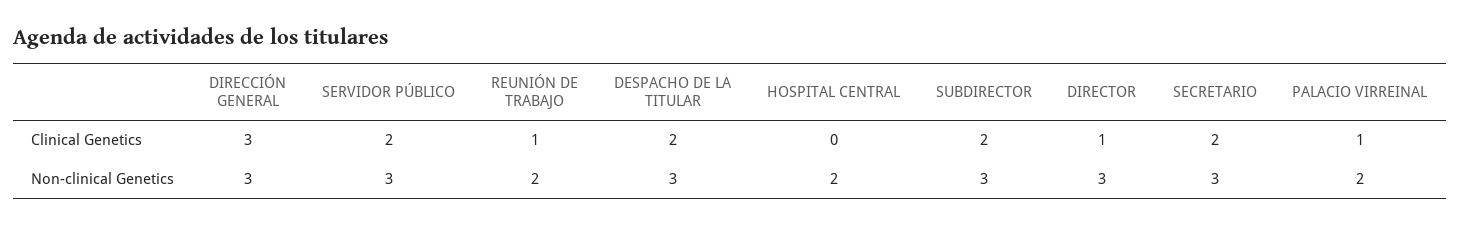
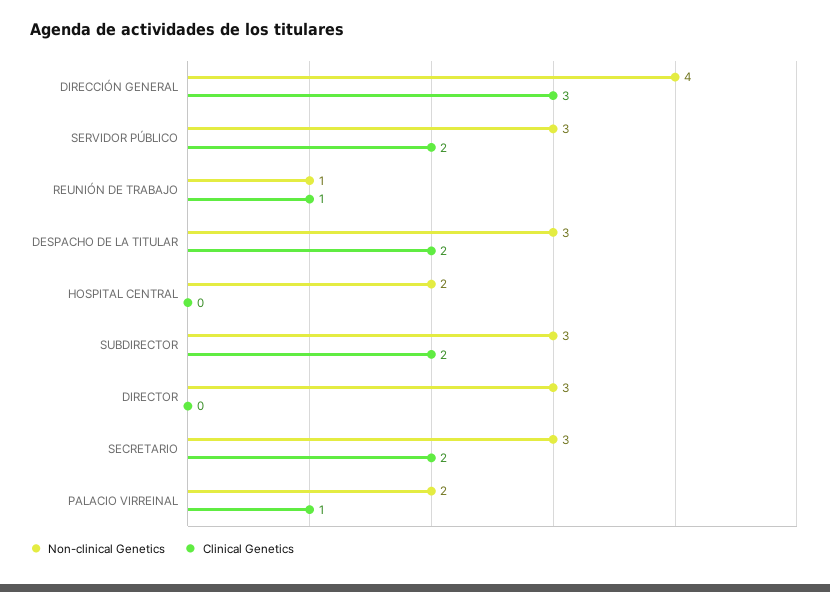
Clinical Genetics, DIRECTOR: 1 -> 0
Non-clinical Genetics, DIRECCIÓN GENERAL: 3 -> 4
Non-clinical Genetics, REUNIÓN DE TRABAJO: 2 -> 1

